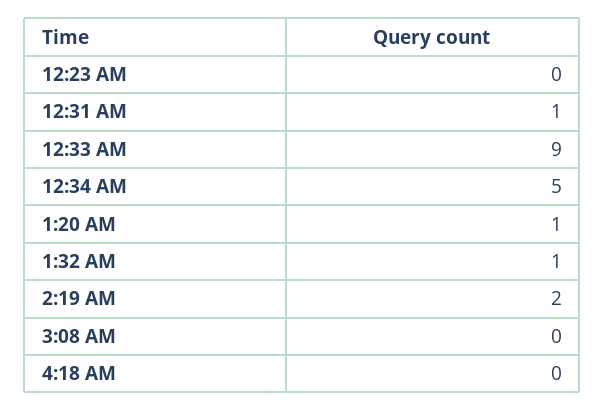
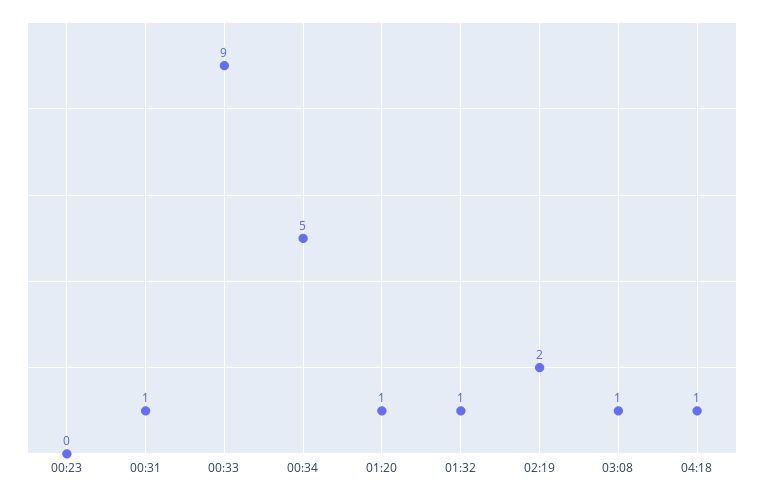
3:08 AM: 0 -> 1
4:18 AM: 0 -> 1

